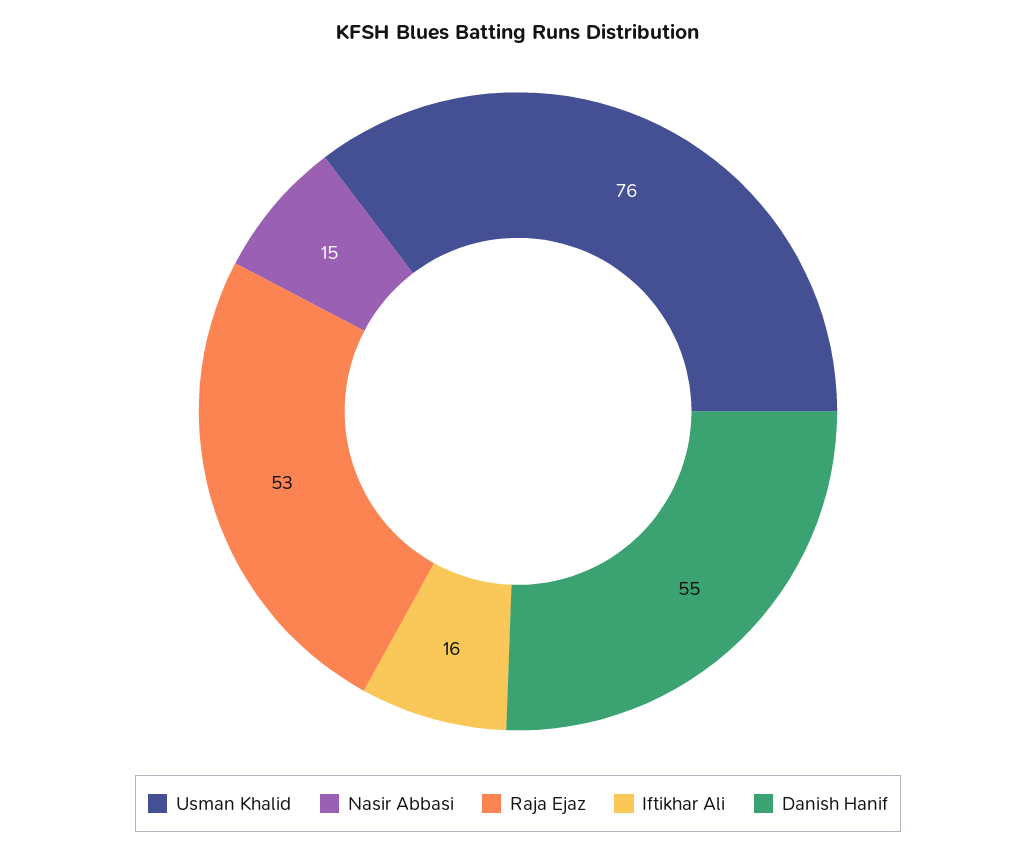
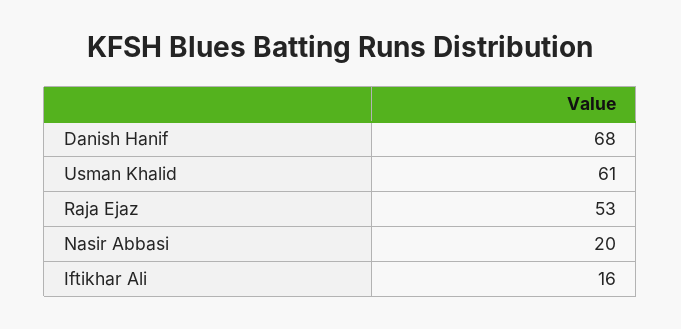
Usman Khalid: 76 -> 61
Nasir Abbasi: 15 -> 20
Danish Hanif: 55 -> 68

